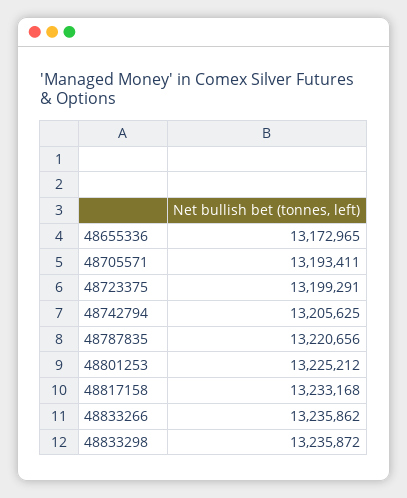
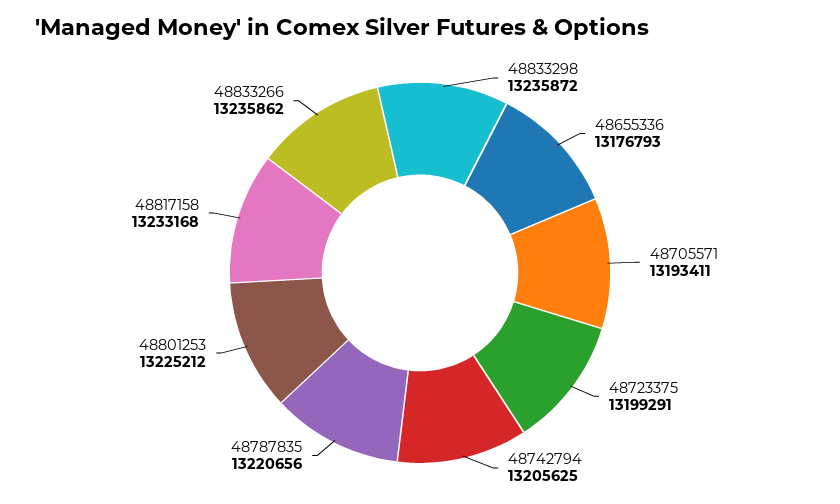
48655336: 13172965 -> 13176793

